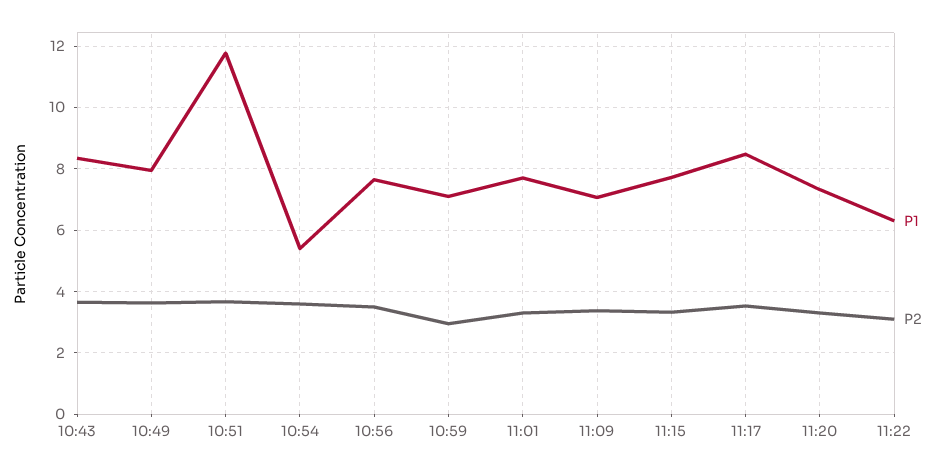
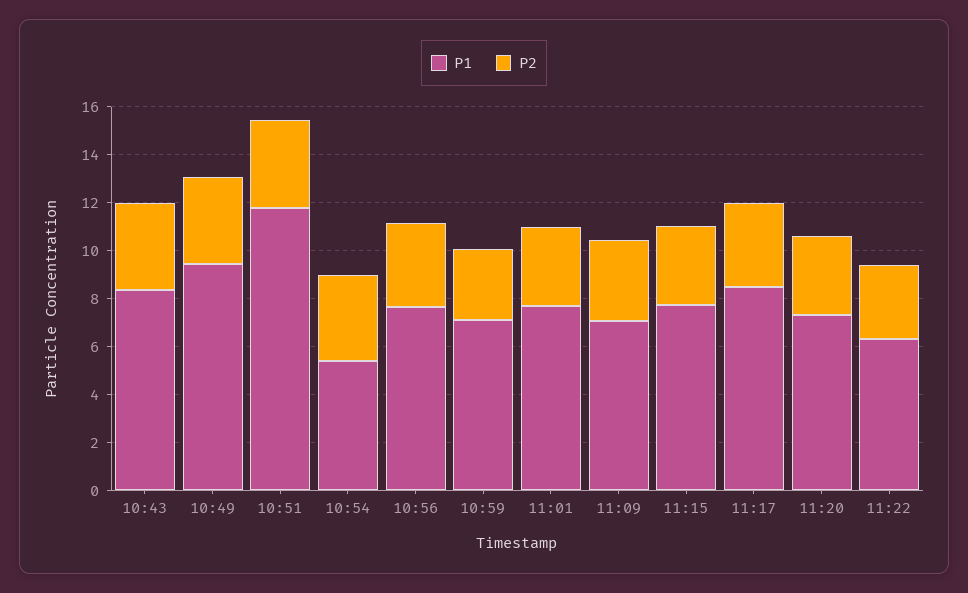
P1, 10:49: 8 -> 9.5

